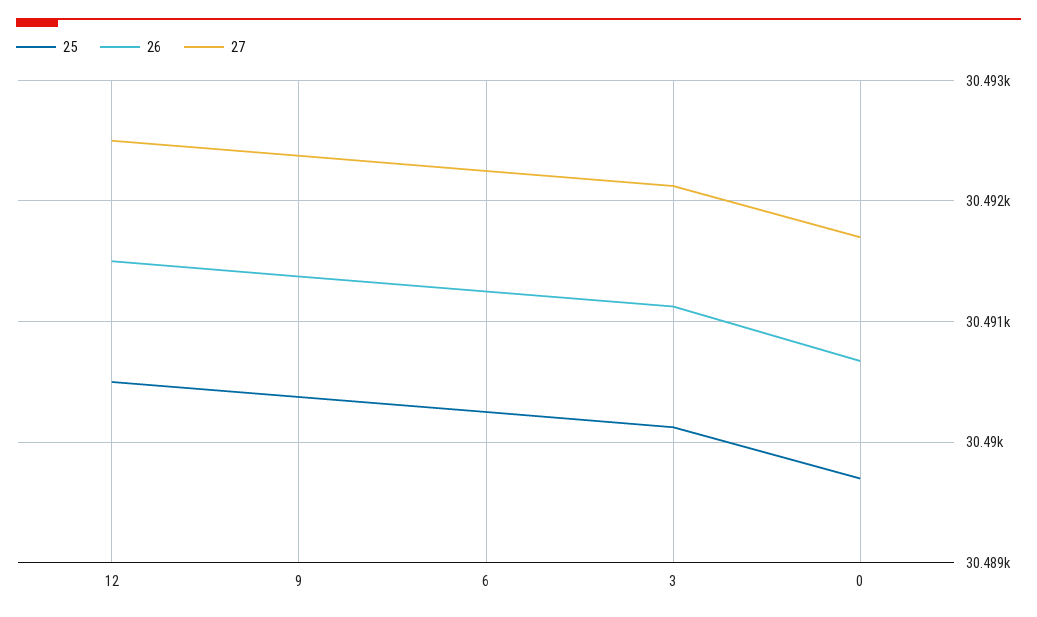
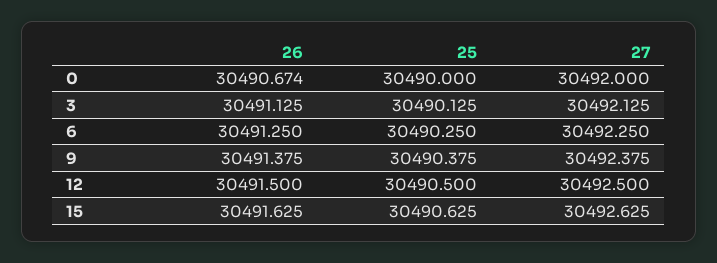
25, 0: 30489.7 -> 30490
27, 0: 30491.7 -> 30492
26, 15: none -> 30491.625
25, 15: none -> 30490.625
27, 15: none -> 30492.625

